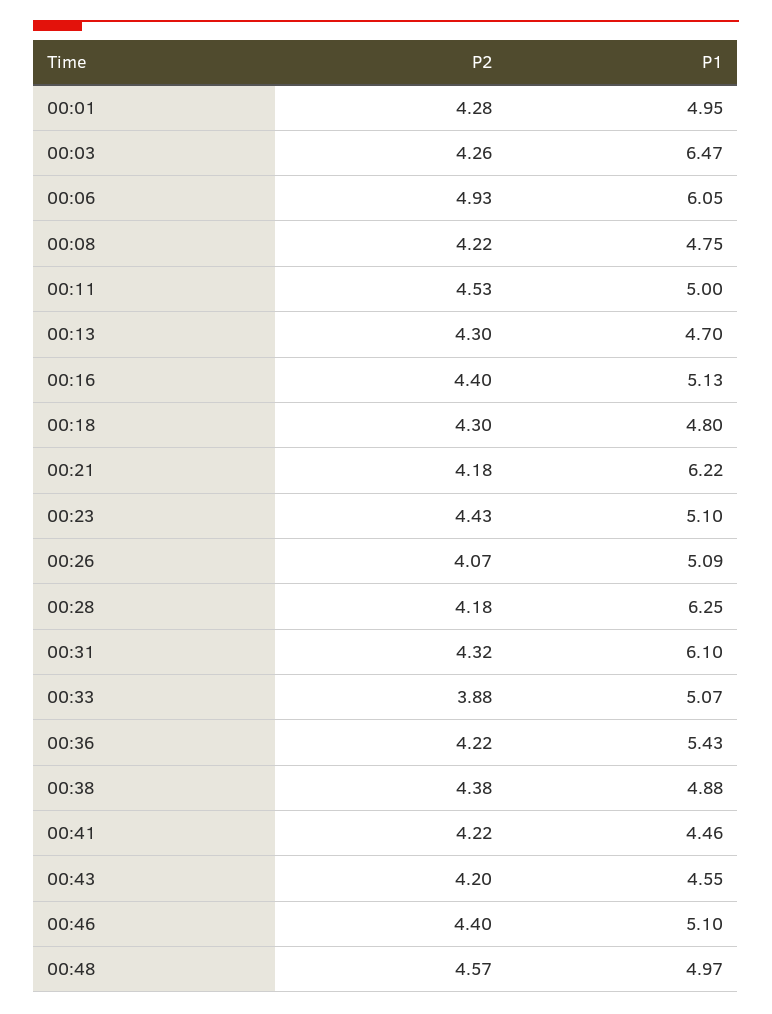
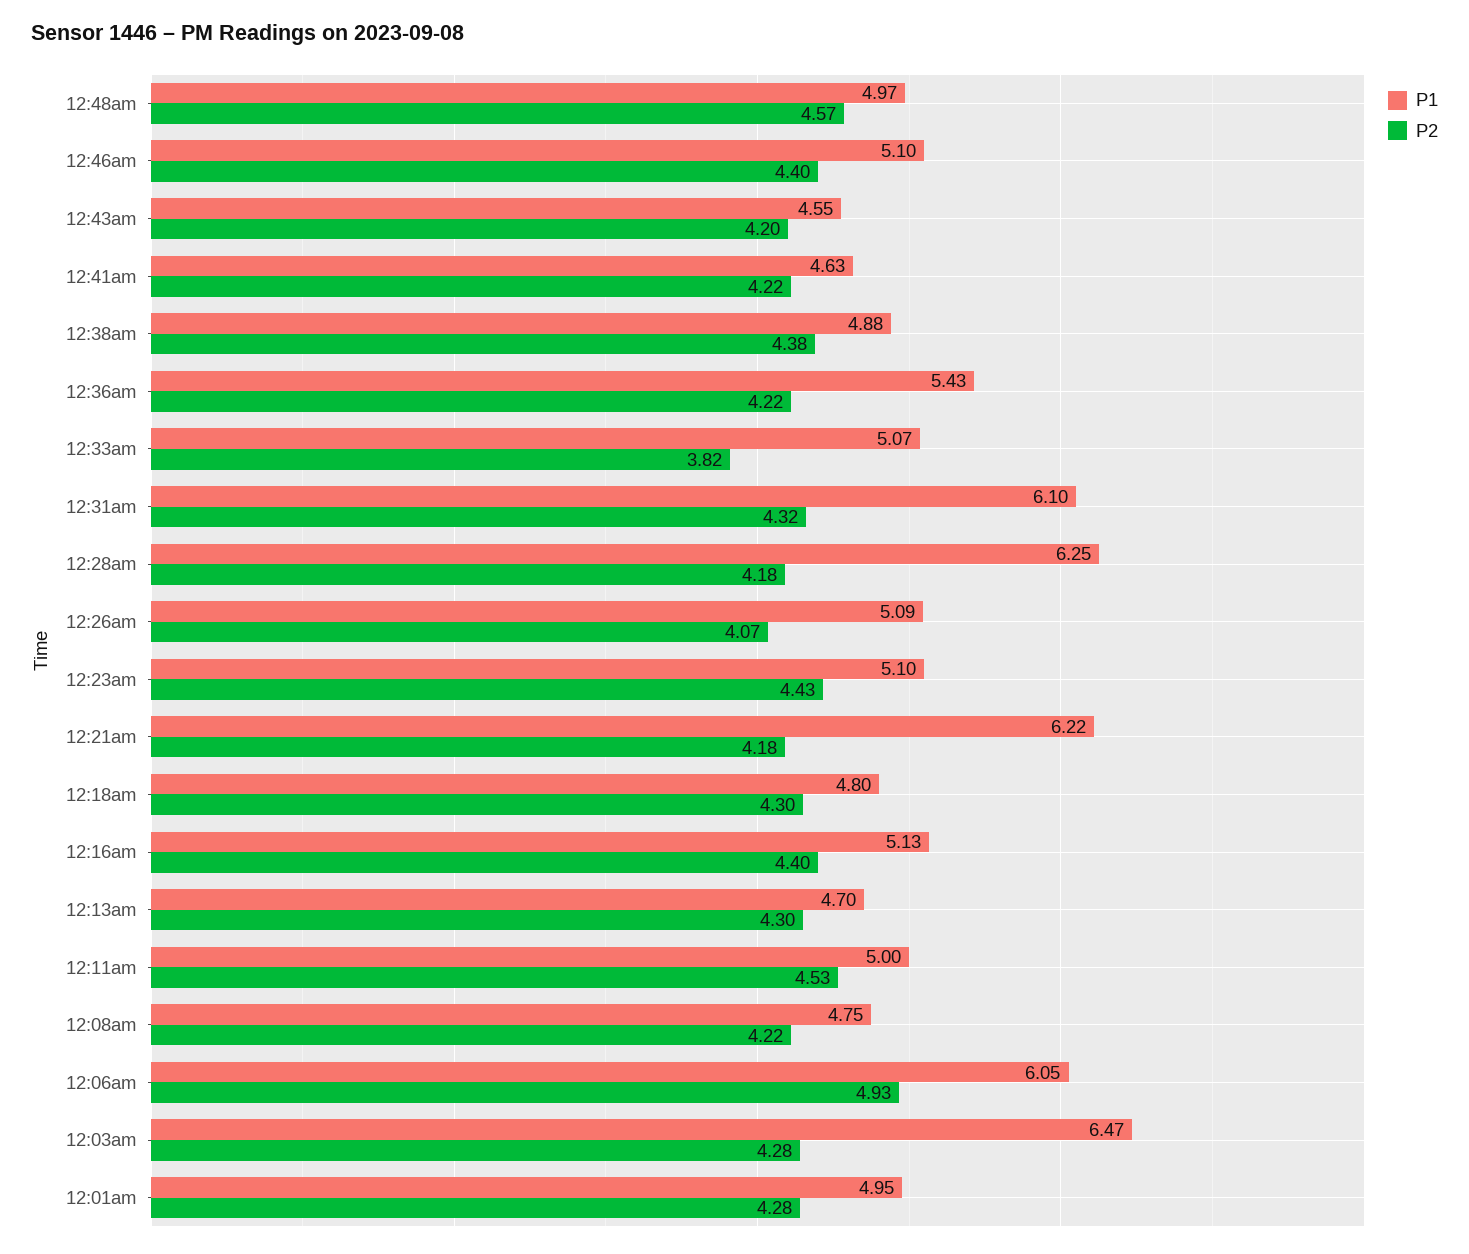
P2, 00:03: 4.26 -> 4.28
P2, 00:33: 3.88 -> 3.82
P1, 00:41: 4.46 -> 4.63

